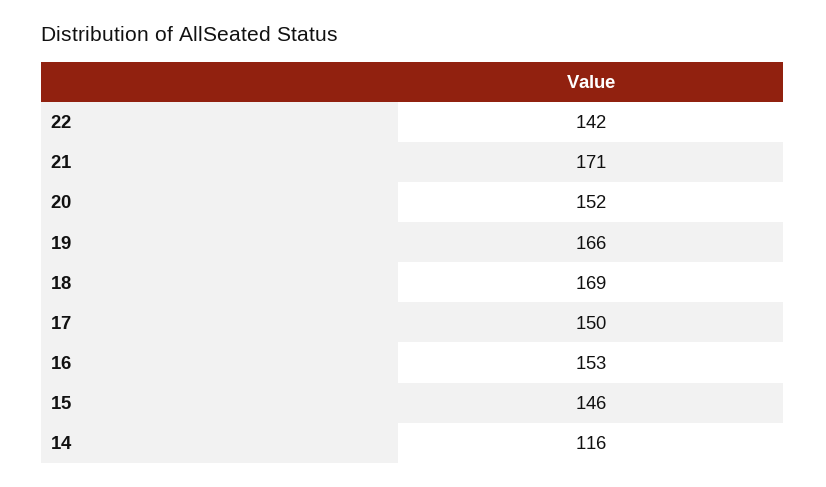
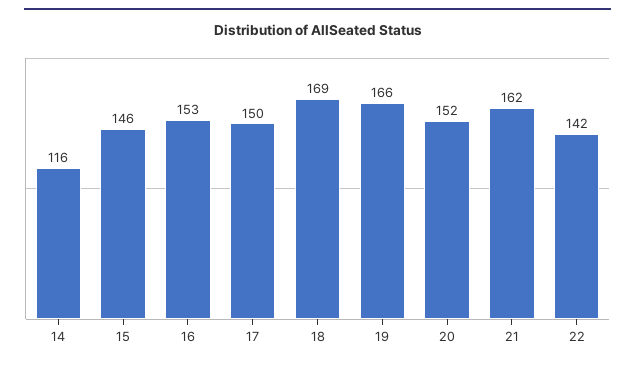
21: 171 -> 162

